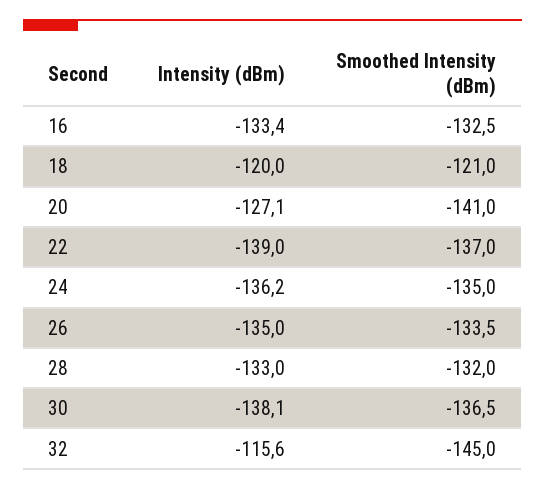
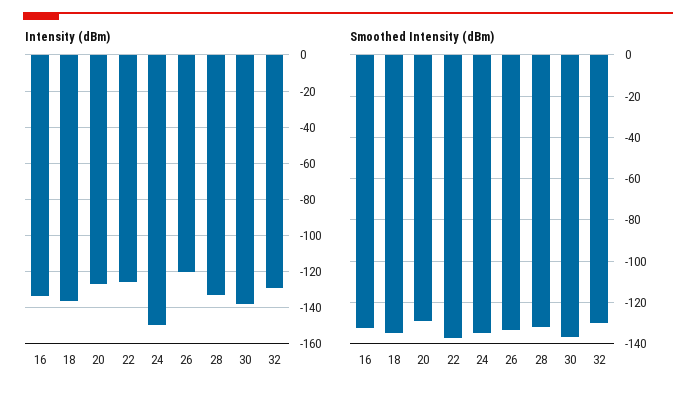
Intensity (dBm), 18: -120 -> -135
Smoothed Intensity (dBm), 18: -121 -> -135
Smoothed Intensity (dBm), 20: -141 -> -130
Intensity (dBm), 22: -139 -> -125
Intensity (dBm), 24: -136.2 -> -150
Intensity (dBm), 26: -135 -> -120
Intensity (dBm), 32: -115.6 -> -130
Smoothed Intensity (dBm), 32: -145 -> -130

